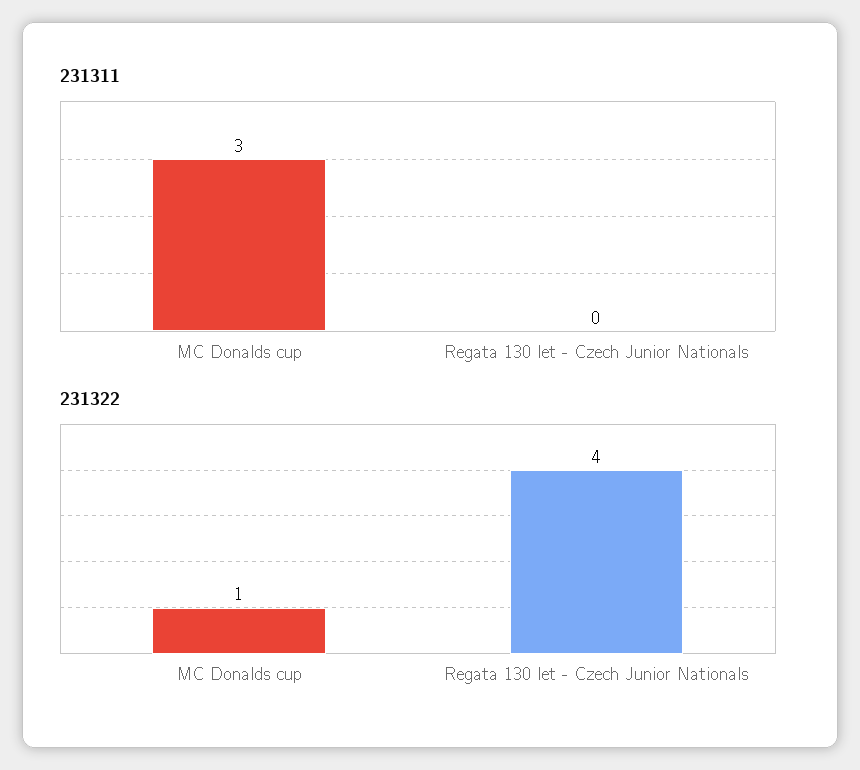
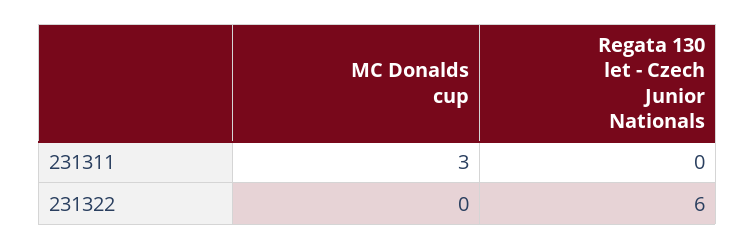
231322, MC Donalds cup: 1 -> 0
231322, Regata 130 let - Czech Junior Nationals: 4 -> 6

